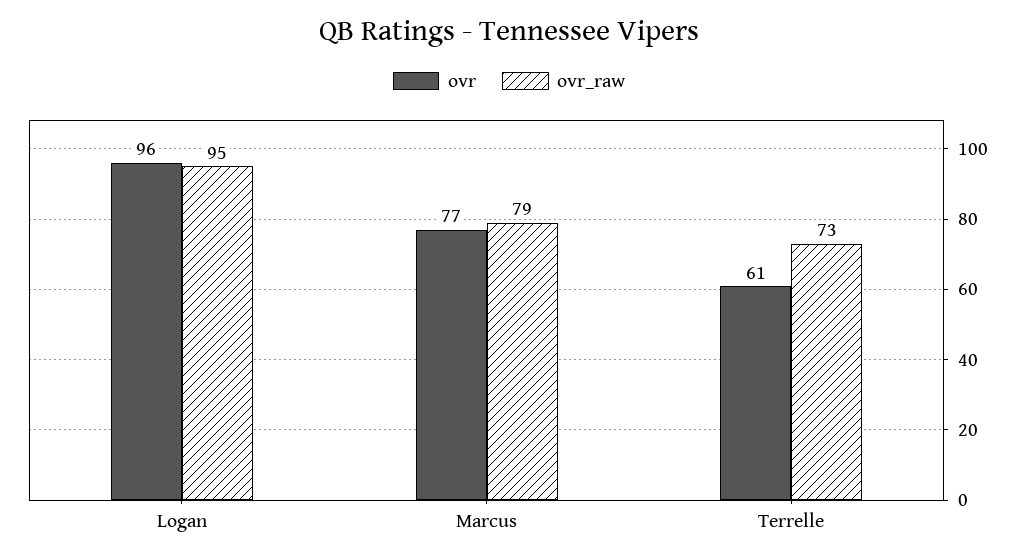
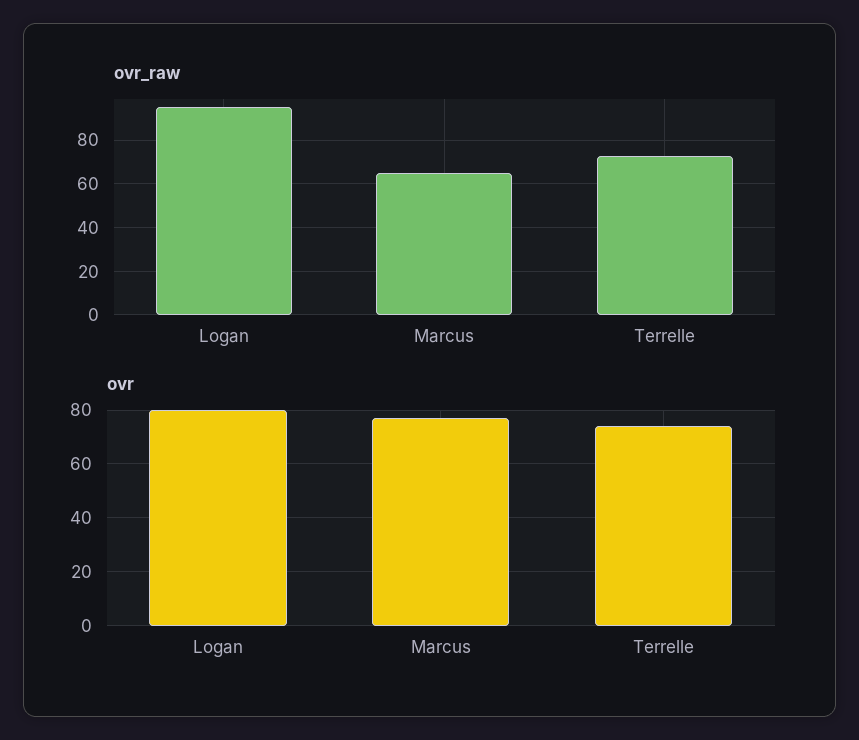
ovr, Logan: 96 -> 80
ovr_raw, Marcus: 79 -> 65
ovr, Terrelle: 61 -> 75

